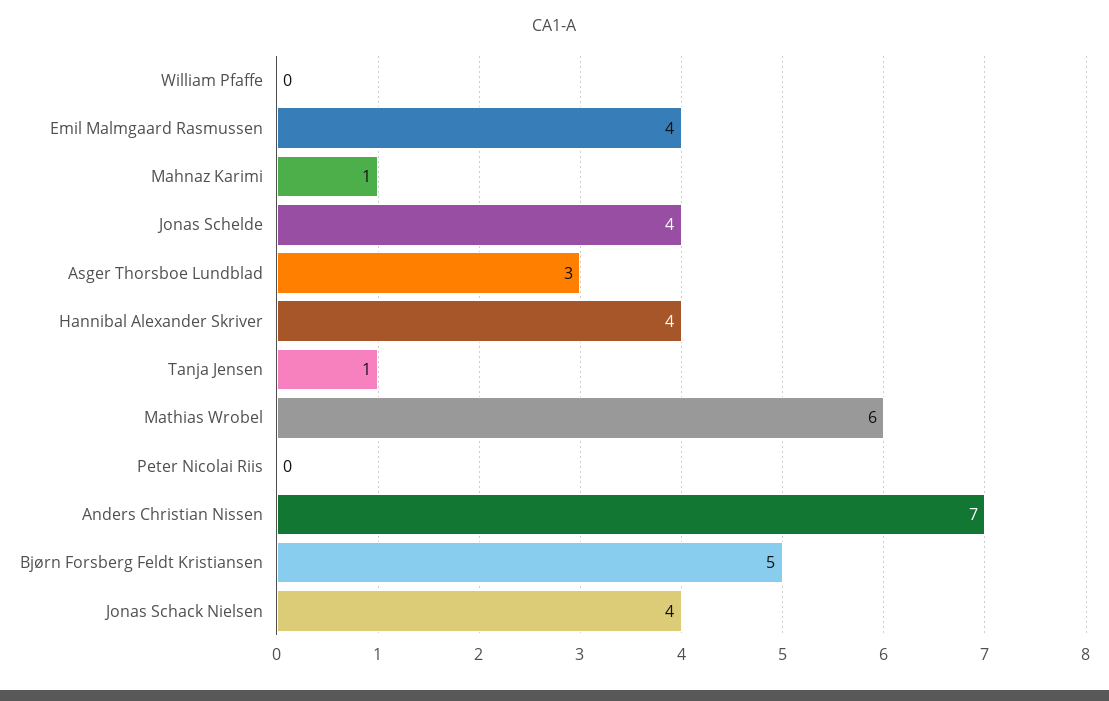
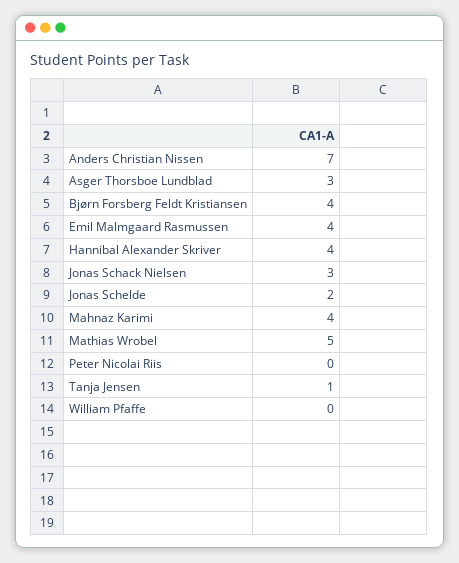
Mahnaz Karimi: 1 -> 4
Jonas Schelde: 4 -> 2
Mathias Wrobel: 6 -> 5
Bjørn Forsberg Feldt Kristiansen: 5 -> 4
Jonas Schack Nielsen: 4 -> 3

